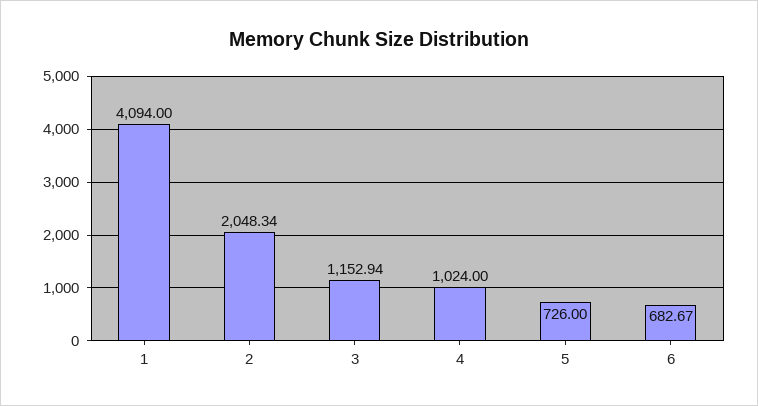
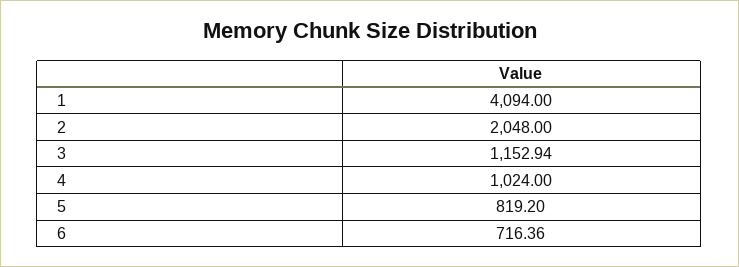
2: 2048.34 -> 2048
5: 726 -> 819.2
6: 682.67 -> 716.36

